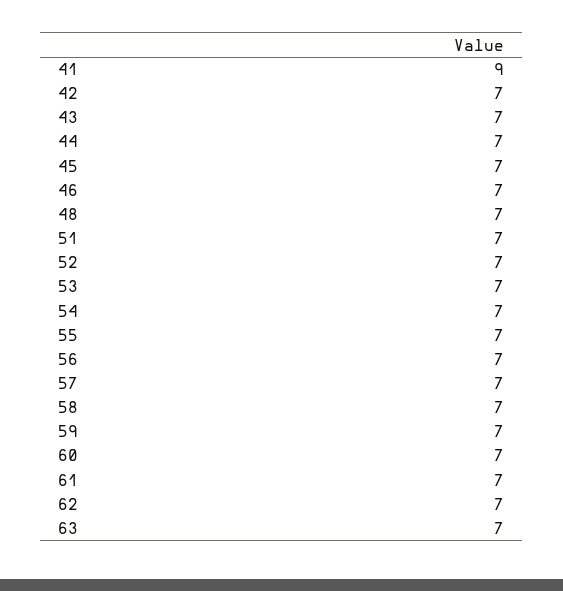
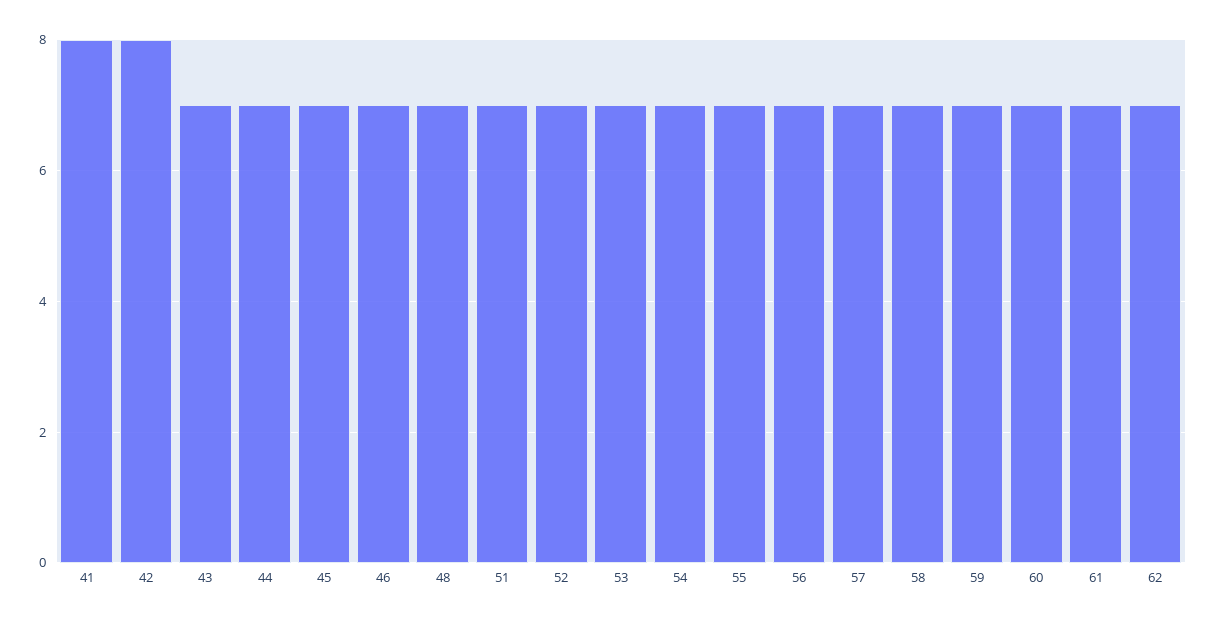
41: 9 -> 8
42: 7 -> 8
63: 7 -> none

